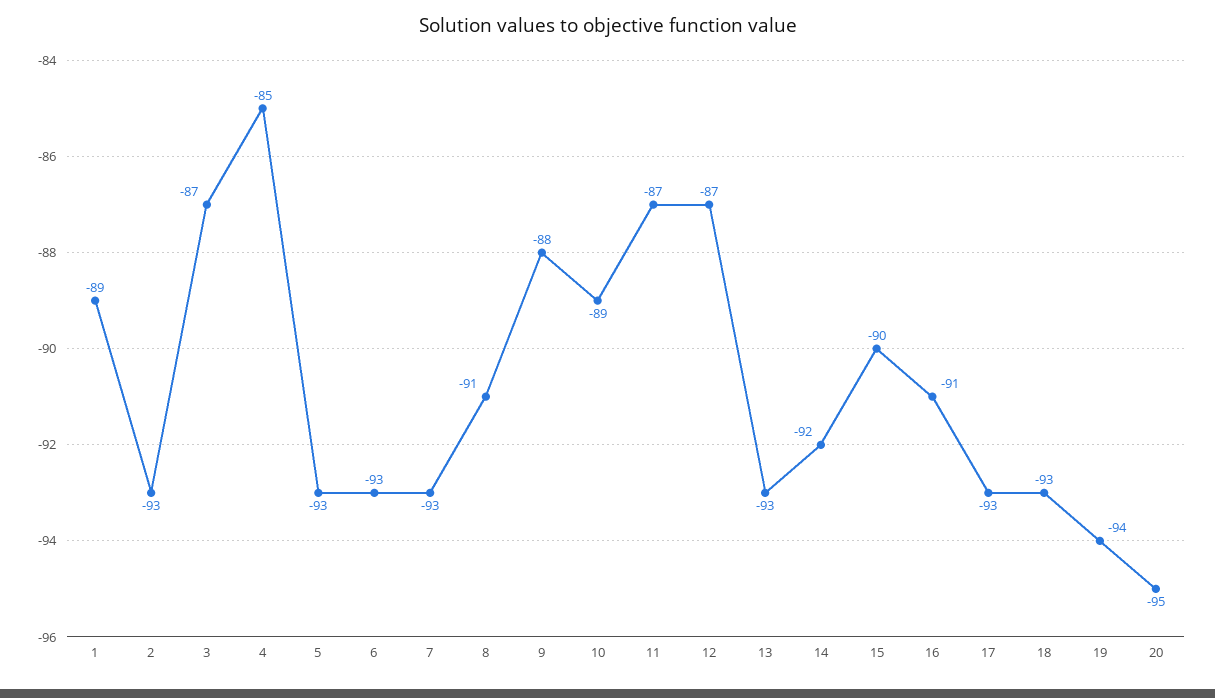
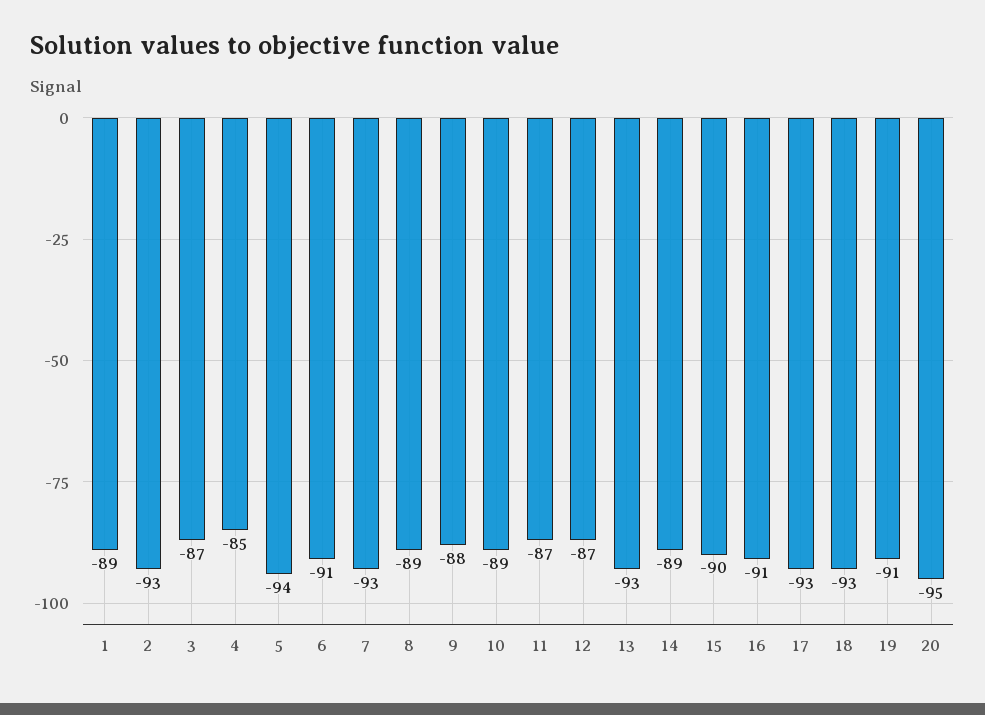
5: -93 -> -94
6: -93 -> -91
8: -91 -> -89
14: -92 -> -89
19: -94 -> -91

